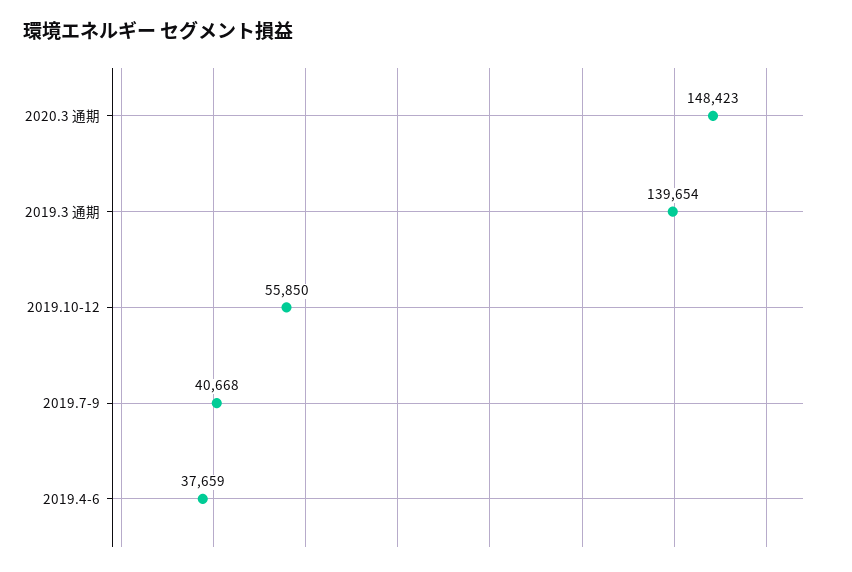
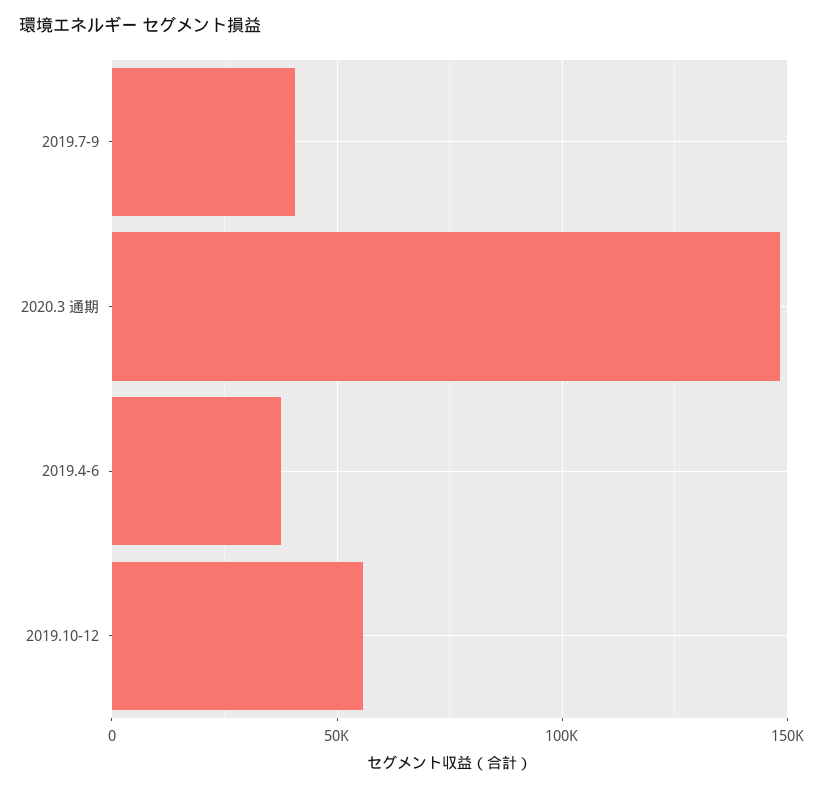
2019.3 通期: 139654 -> none

